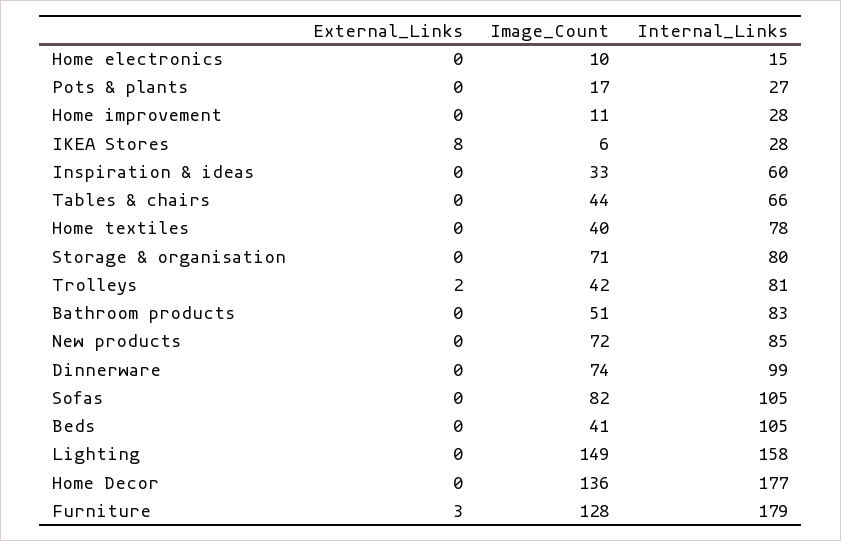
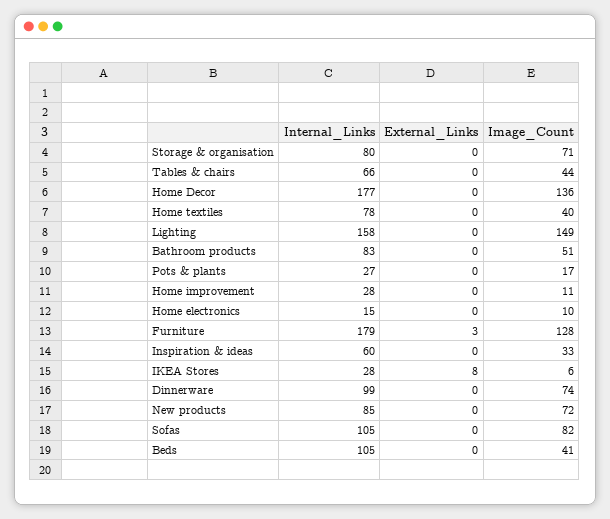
External_Links, Trolleys: 2 -> none
Image_Count, Trolleys: 42 -> none
Internal_Links, Trolleys: 81 -> none

